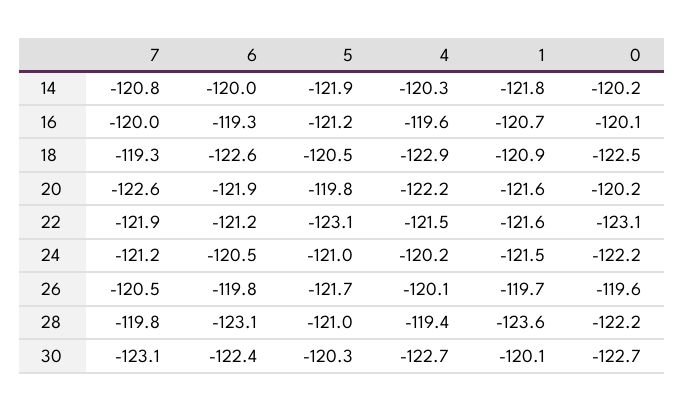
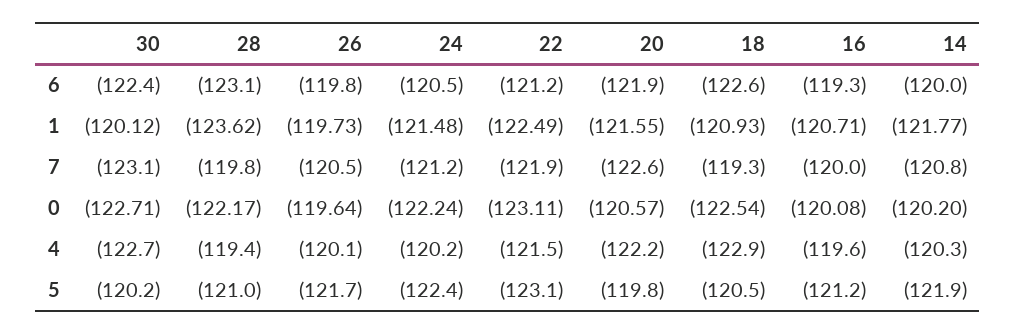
0, 20: -120.2 -> -120.57
1, 22: -121.6 -> -122.49
5, 24: -121 -> -122.4
5, 30: -120.3 -> -120.2

